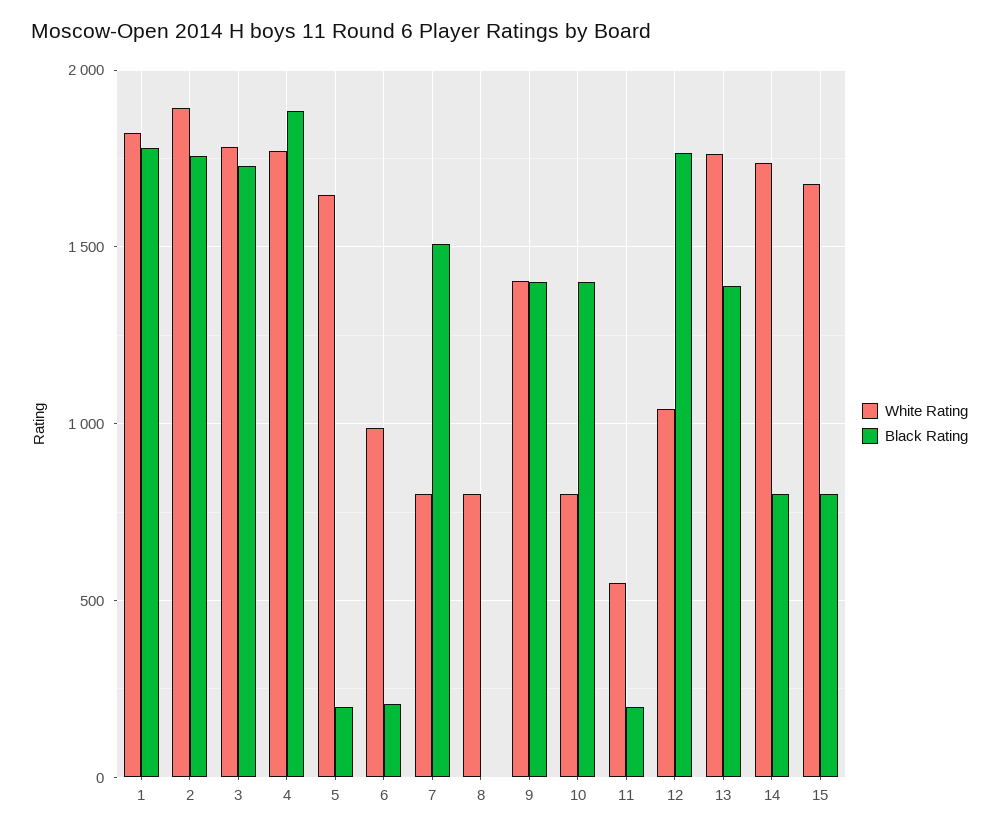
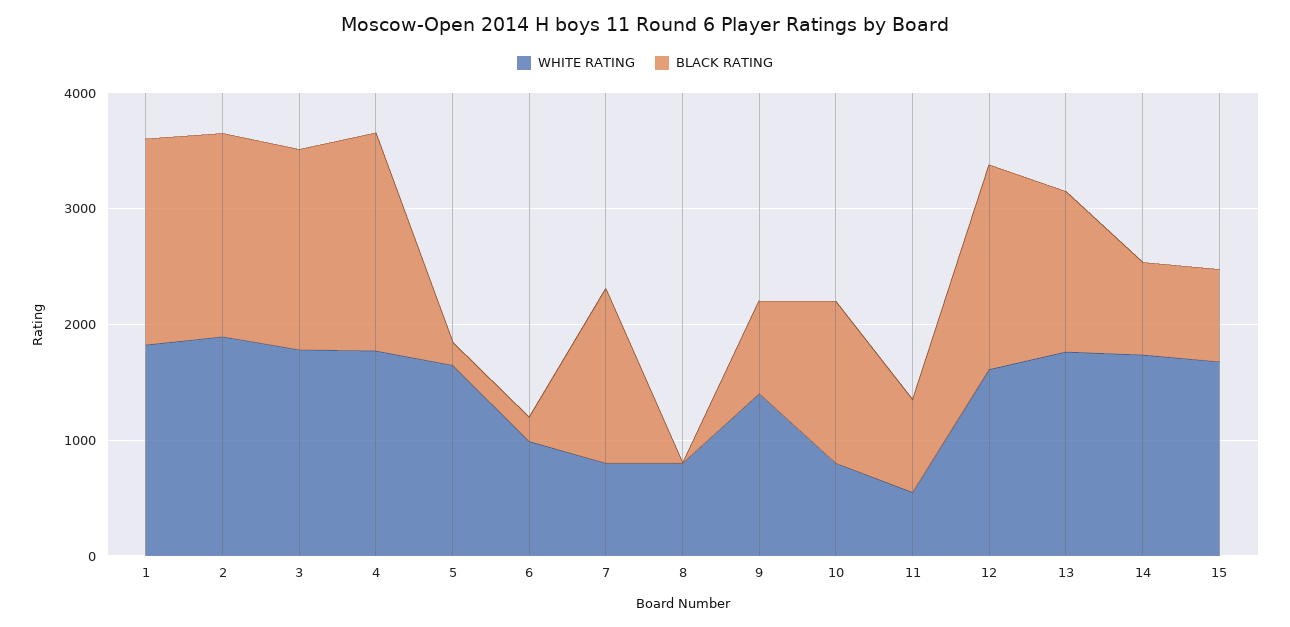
Black Rating, 9: 1400 -> 800
Black Rating, 11: 200 -> 800
White Rating, 12: 1050 -> 1600

